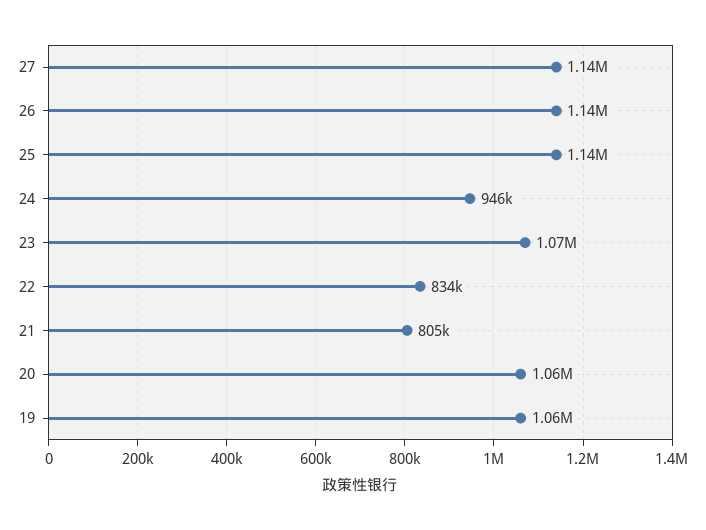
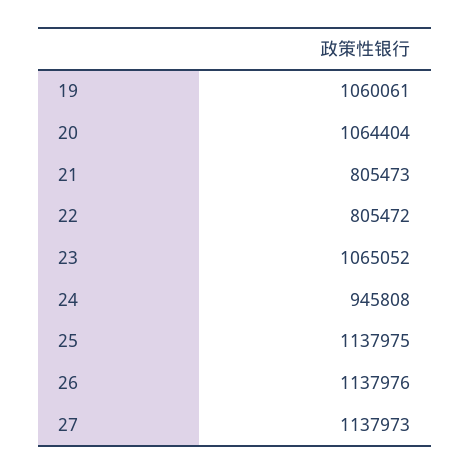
22: 834000 -> 805472

